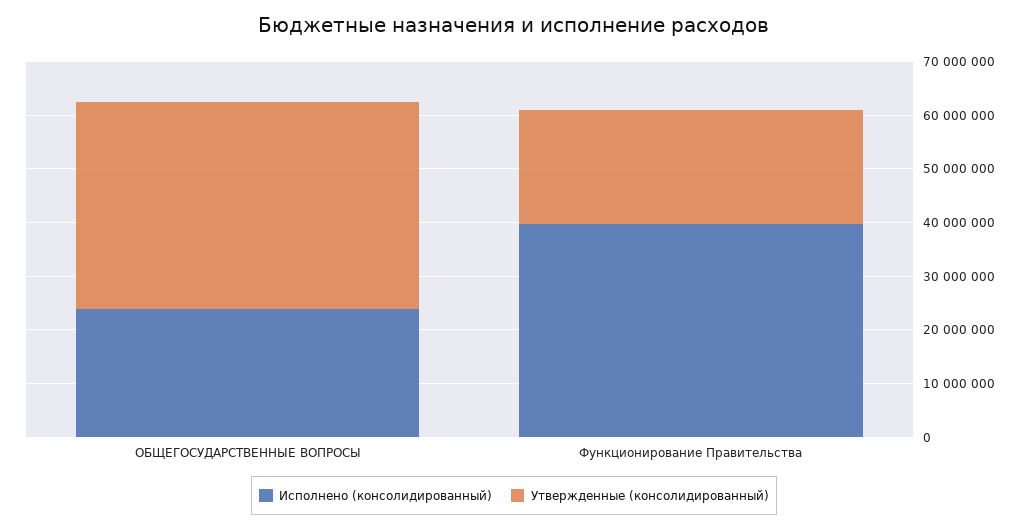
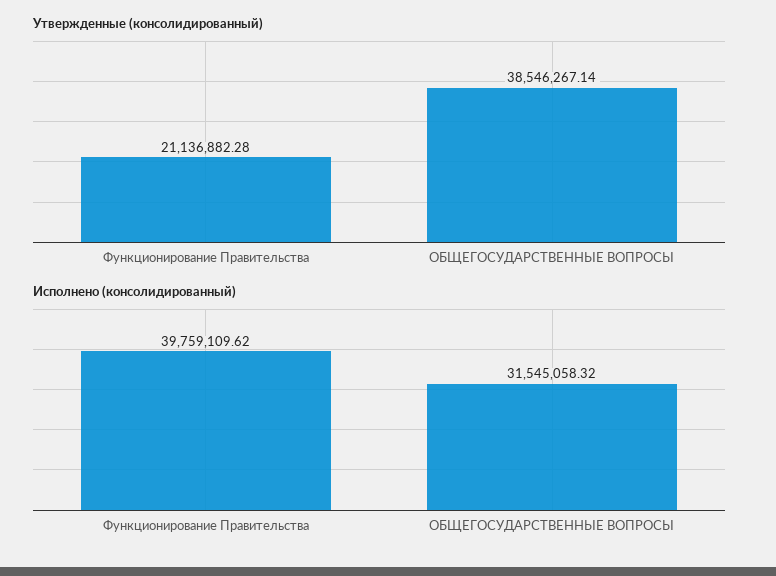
Исполнено (консолидированный), ОБЩЕГОСУДАРСТВЕННЫЕ ВОПРОСЫ: 24000000 -> 31545058.32

